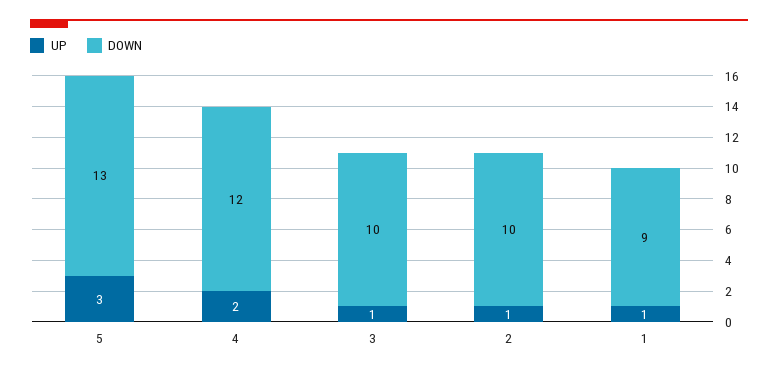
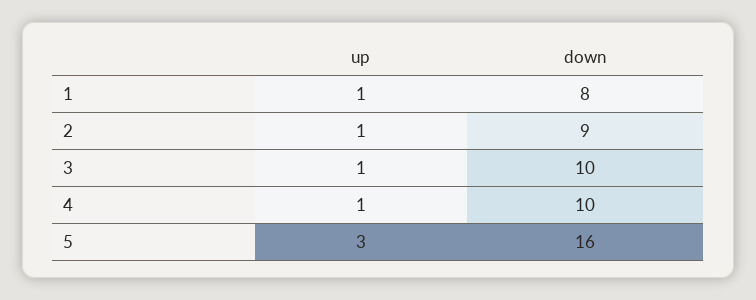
DOWN, 5: 13 -> 16
UP, 4: 2 -> 1
DOWN, 4: 12 -> 10
DOWN, 2: 10 -> 9
DOWN, 1: 9 -> 8

